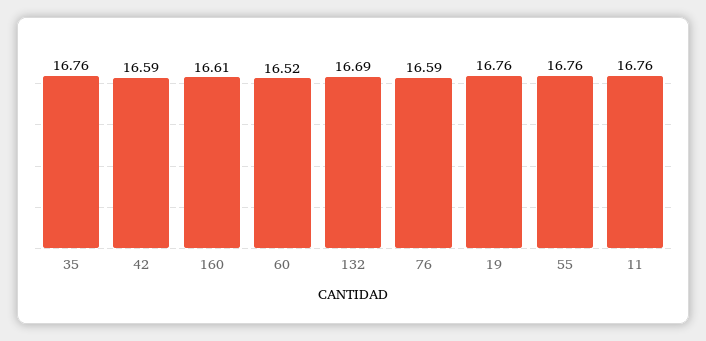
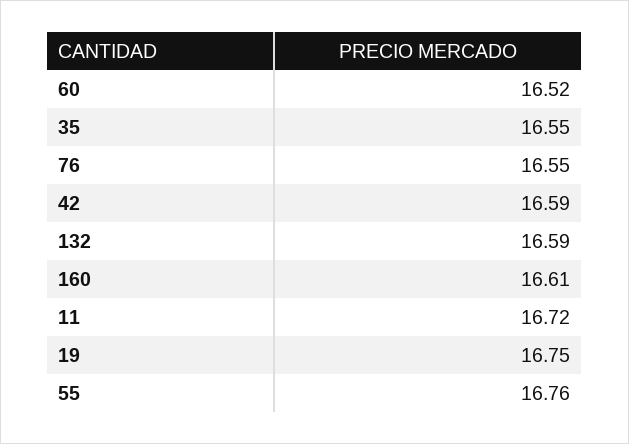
35: 16.76 -> 16.55
132: 16.69 -> 16.59
76: 16.59 -> 16.55
19: 16.76 -> 16.75
11: 16.76 -> 16.72

